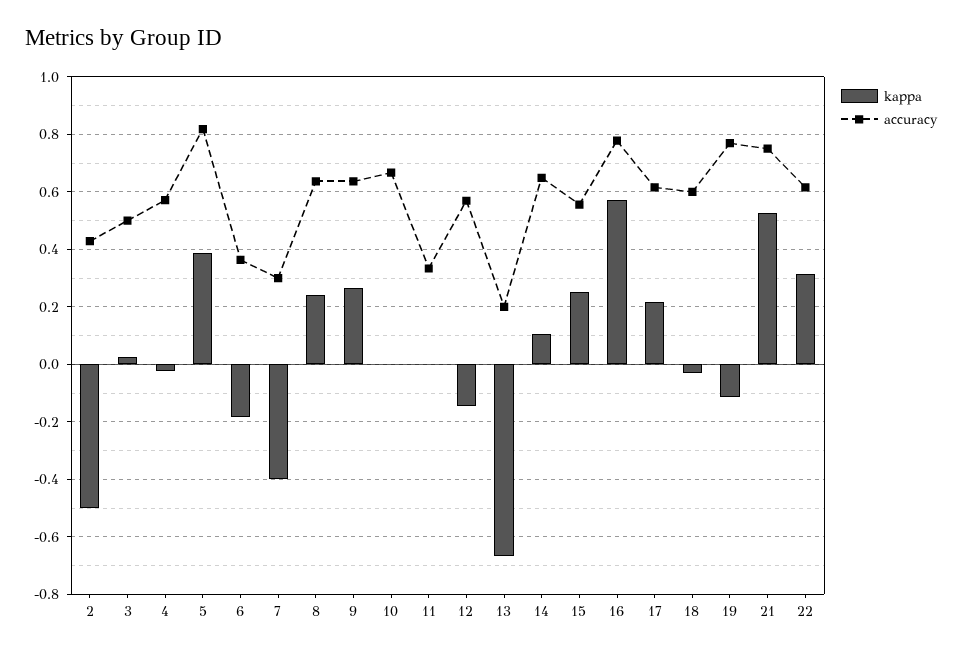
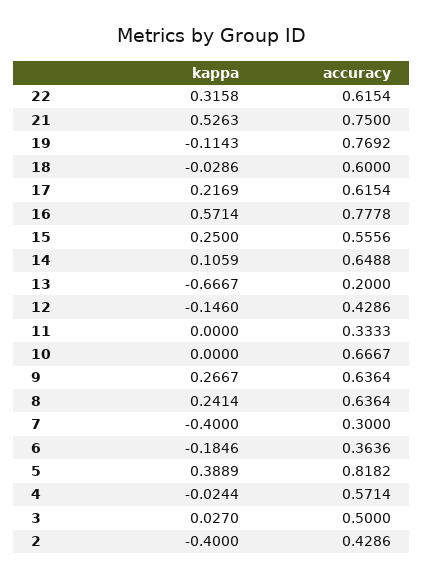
kappa, 2: -0.5 -> -0.4
accuracy, 12: 0.575 -> 0.4286

